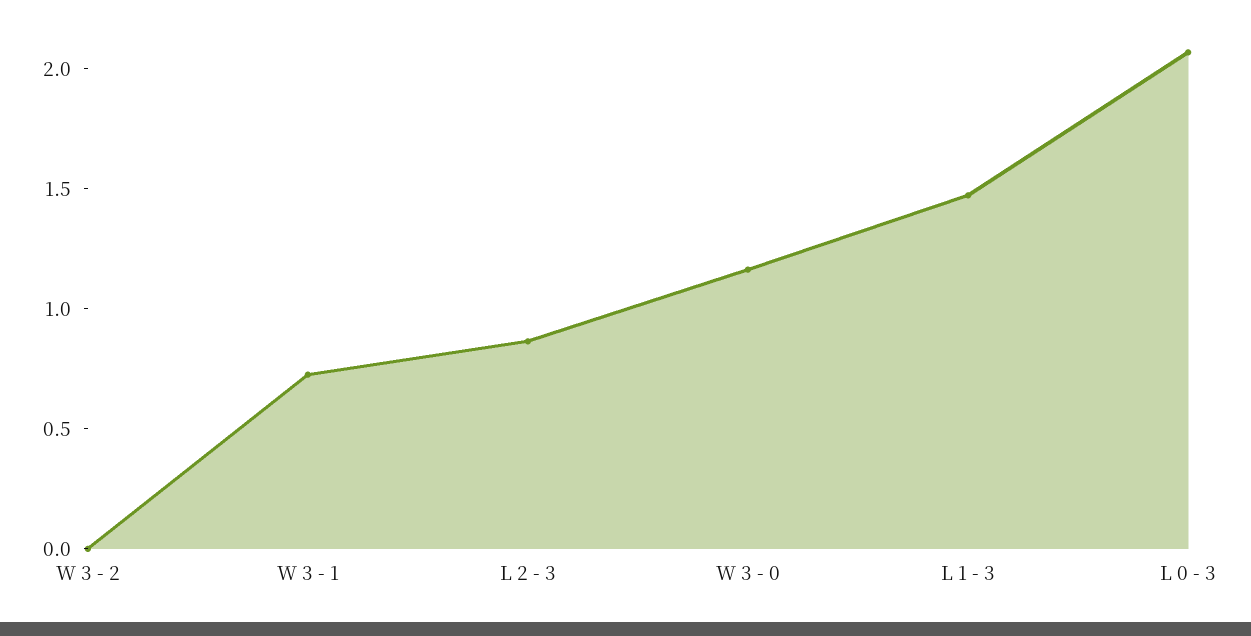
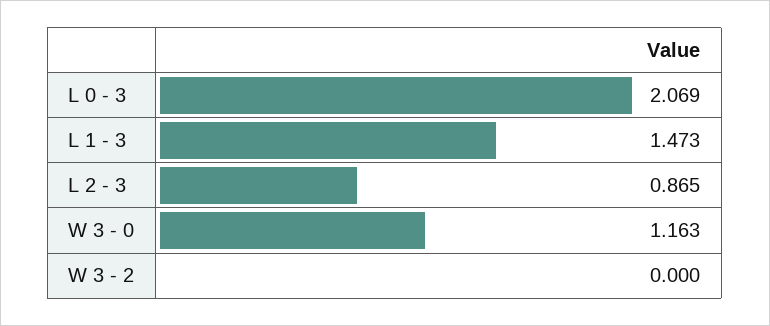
W 3 - 1: 0.7 -> none

